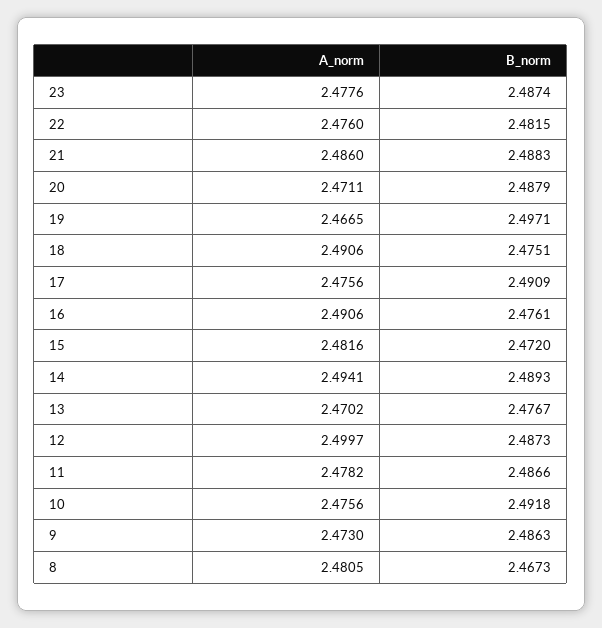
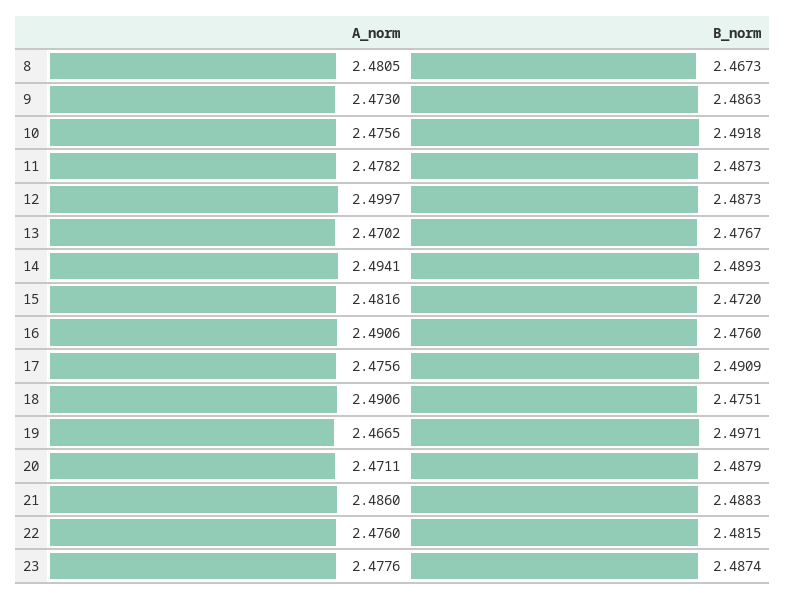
B_norm, 16: 2.4761 -> 2.476
B_norm, 11: 2.4866 -> 2.4873

